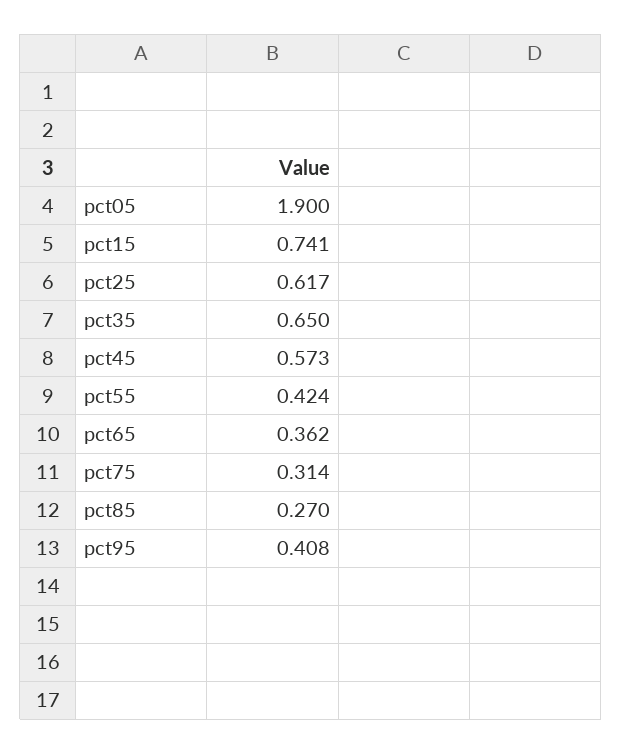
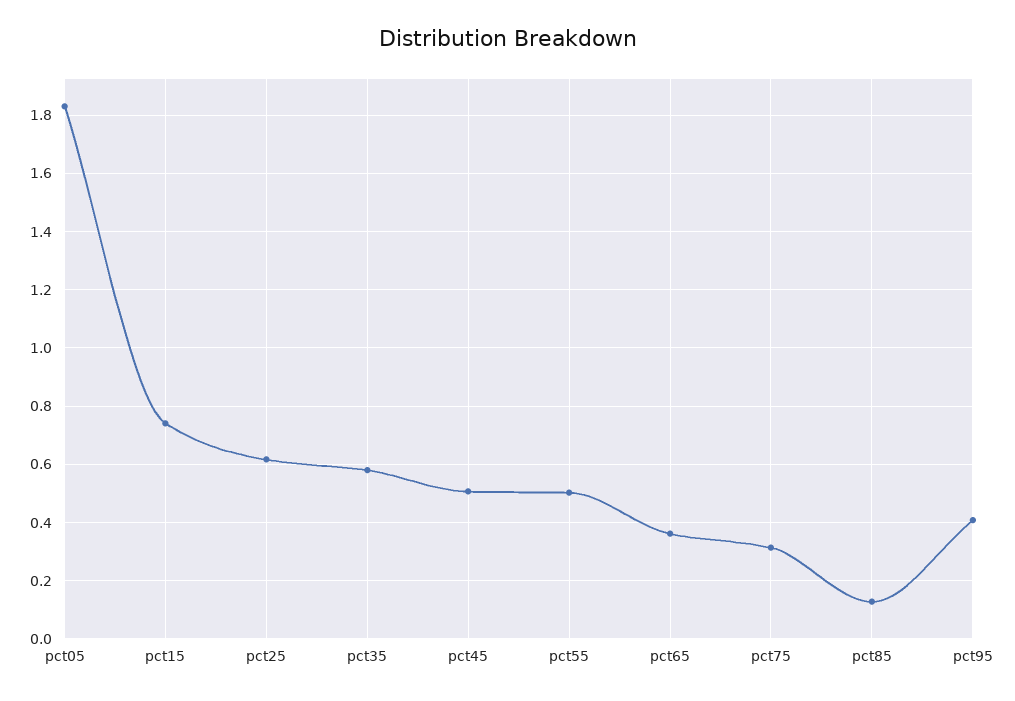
pct05: 1.9 -> 1.825
pct35: 0.65 -> 0.575
pct45: 0.573 -> 0.5
pct55: 0.424 -> 0.5
pct85: 0.27 -> 0.125

